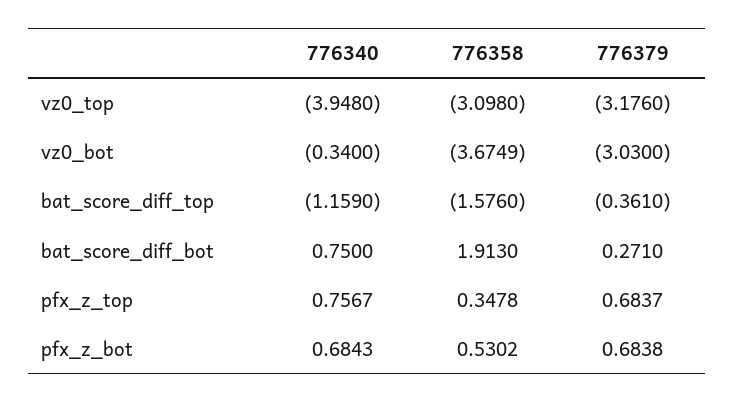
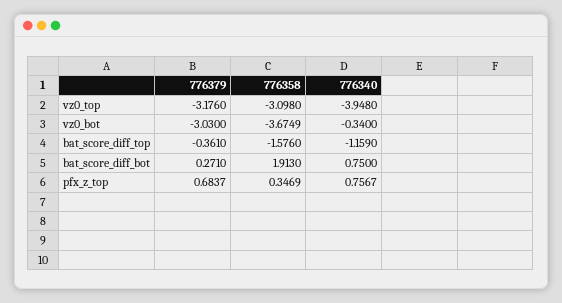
776358, pfx_z_top: 0.3478 -> 0.3469
776340, pfx_z_bot: 0.6843 -> none
776358, pfx_z_bot: 0.5302 -> none
776379, pfx_z_bot: 0.6838 -> none

